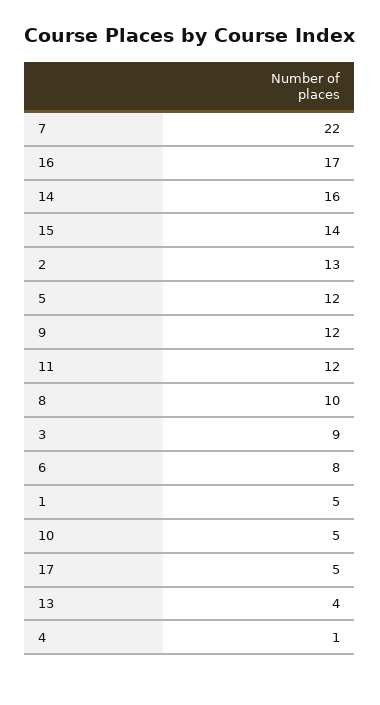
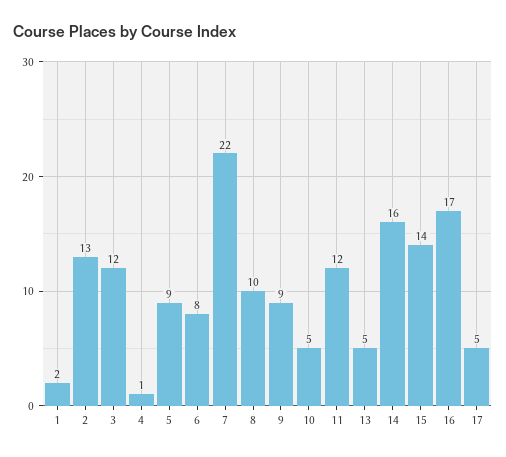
5: 12 -> 9
9: 12 -> 9
3: 9 -> 12
1: 5 -> 2
13: 4 -> 5

